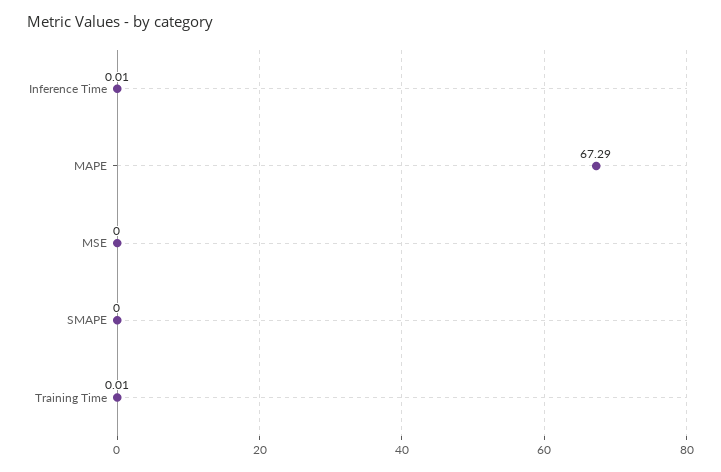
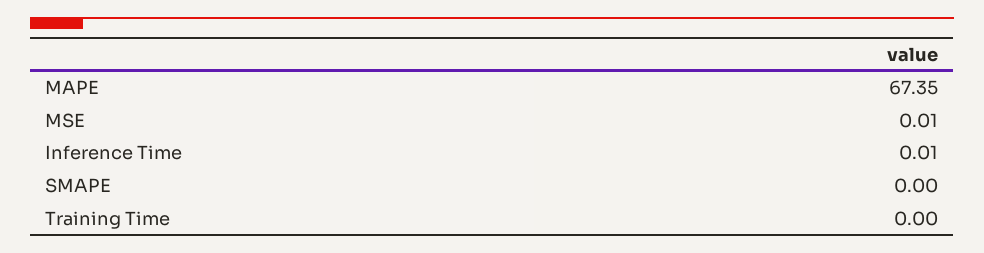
MAPE: 67.29 -> 67.35
MSE: 0 -> 0.01
Training Time: 0.01 -> 0

